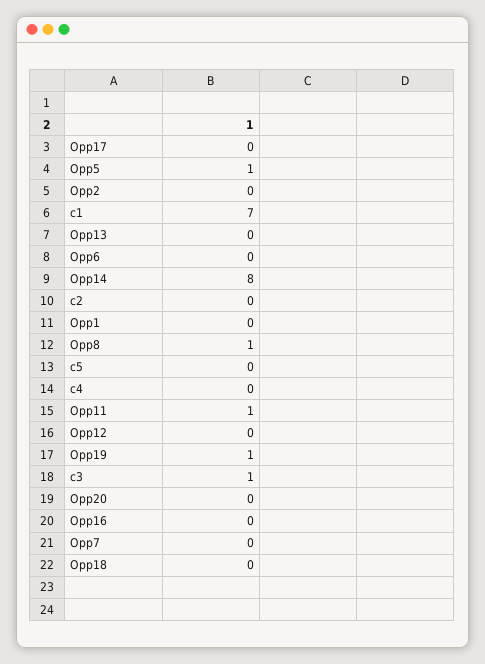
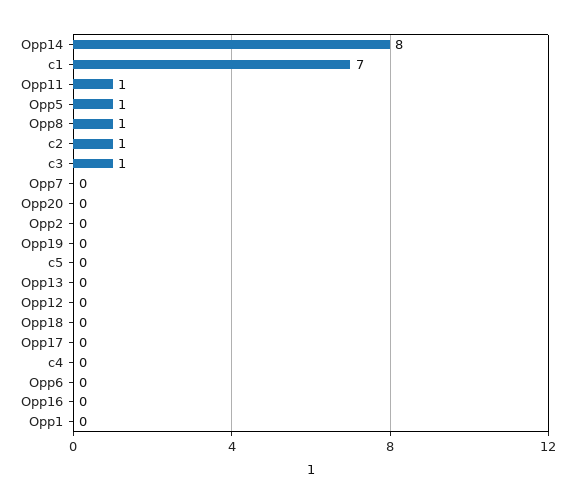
c2: 0 -> 1
Opp19: 1 -> 0

